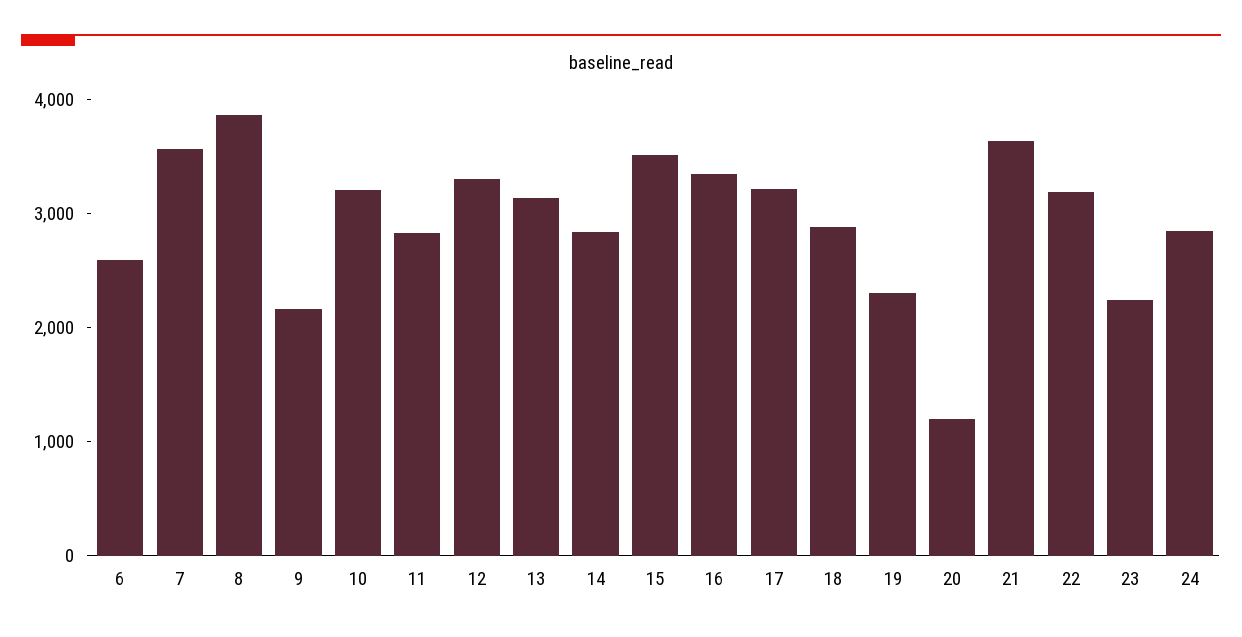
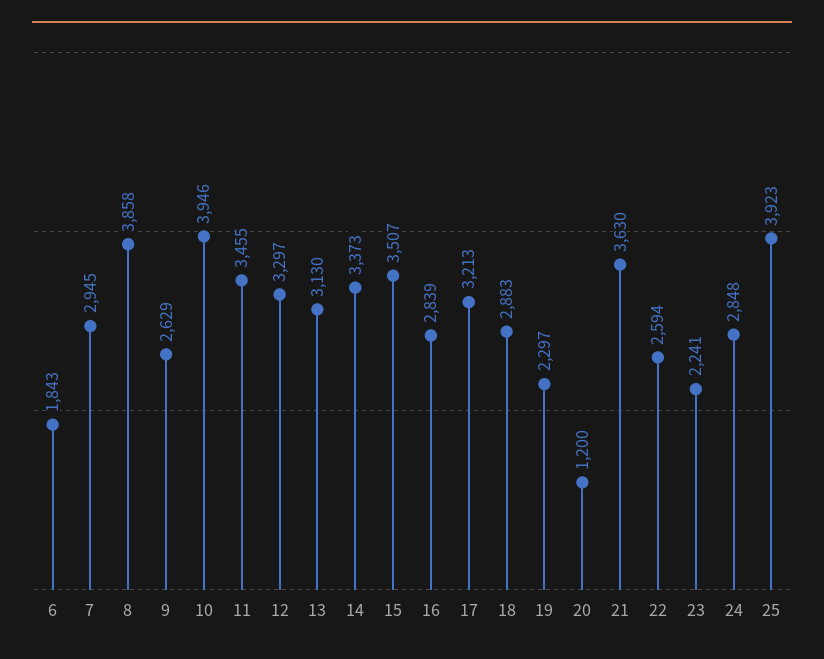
6: 2600 -> 1843
7: 3600 -> 2945
9: 2200 -> 2629
10: 3200 -> 3946
11: 2800 -> 3455
14: 2800 -> 3373
16: 3400 -> 2839
22: 3200 -> 2594
25: none -> 3923

